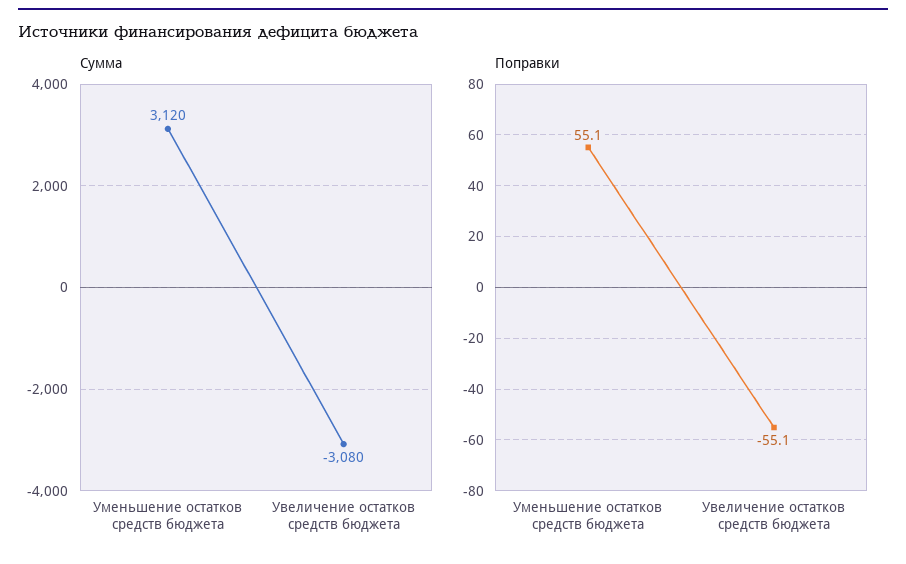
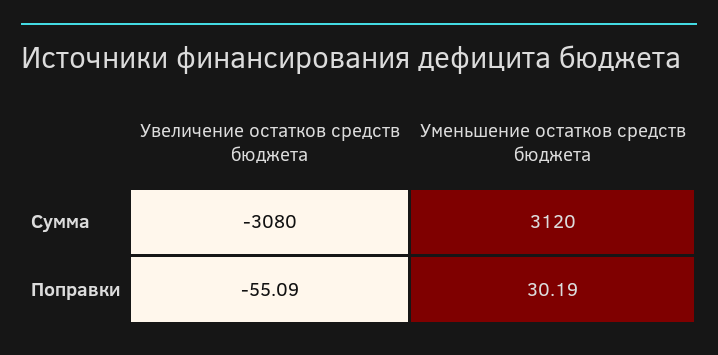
Поправки, Уменьшение остатков средств бюджета: 55.1 -> 30.19

